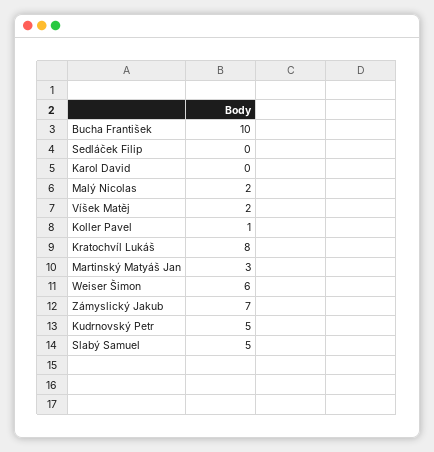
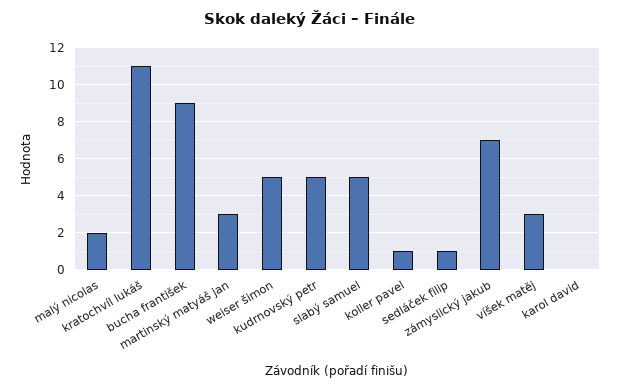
Bucha František: 10 -> 9
Sedláček Filip: 0 -> 1
Víšek Matěj: 2 -> 3
Kratochvíl Lukáš: 8 -> 11
Weiser Šimon: 6 -> 5

